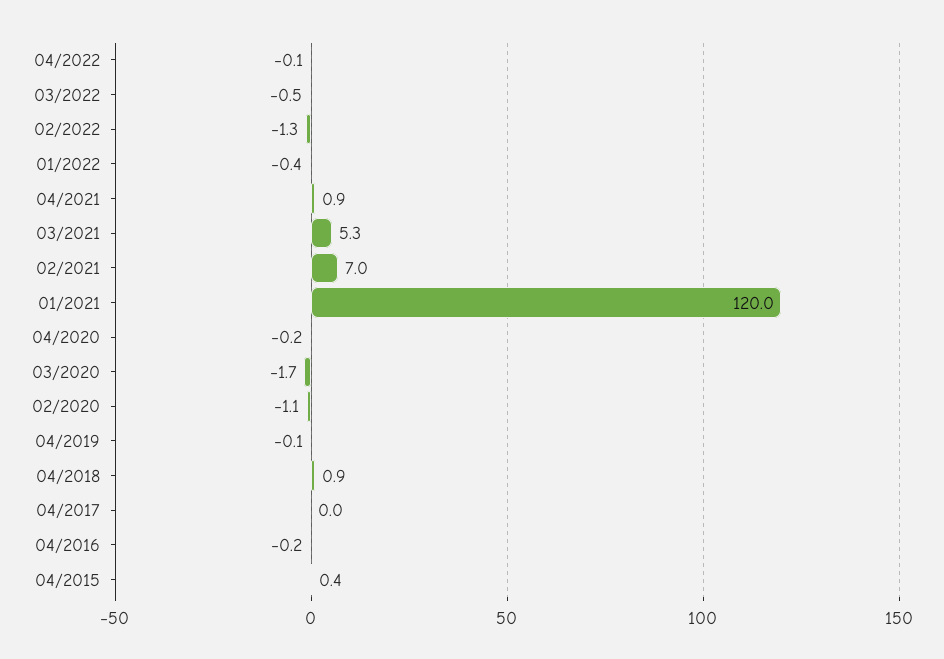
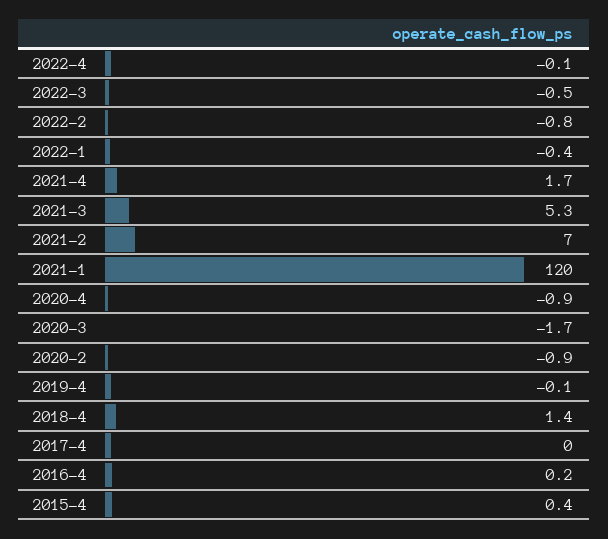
02/2022: -1.3 -> -0.8
04/2021: 0.9 -> 1.7
04/2020: -0.2 -> -0.9
02/2020: -1.1 -> -0.9
04/2018: 0.9 -> 1.4
04/2016: -0.2 -> 0.2

